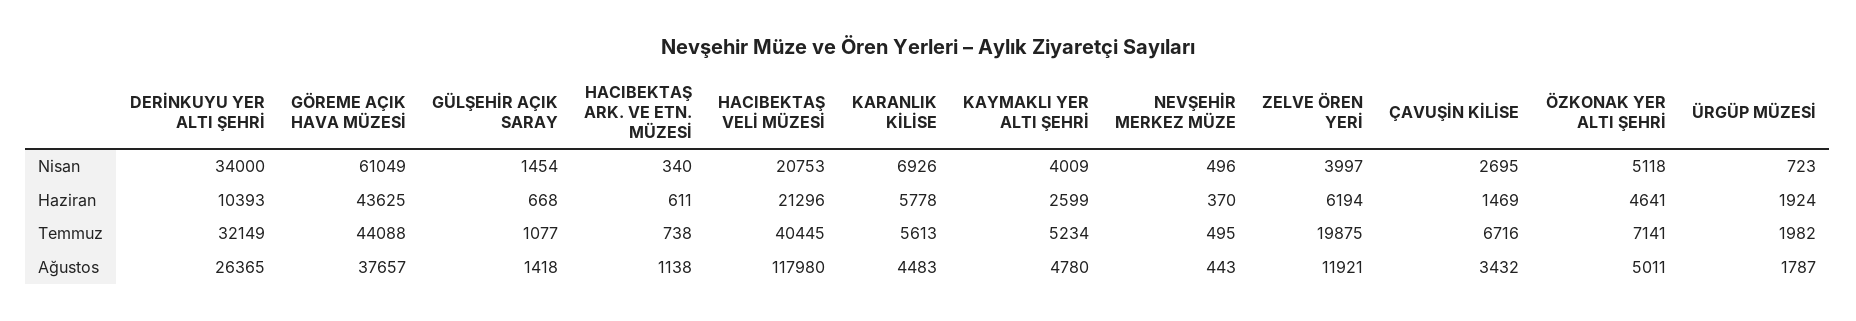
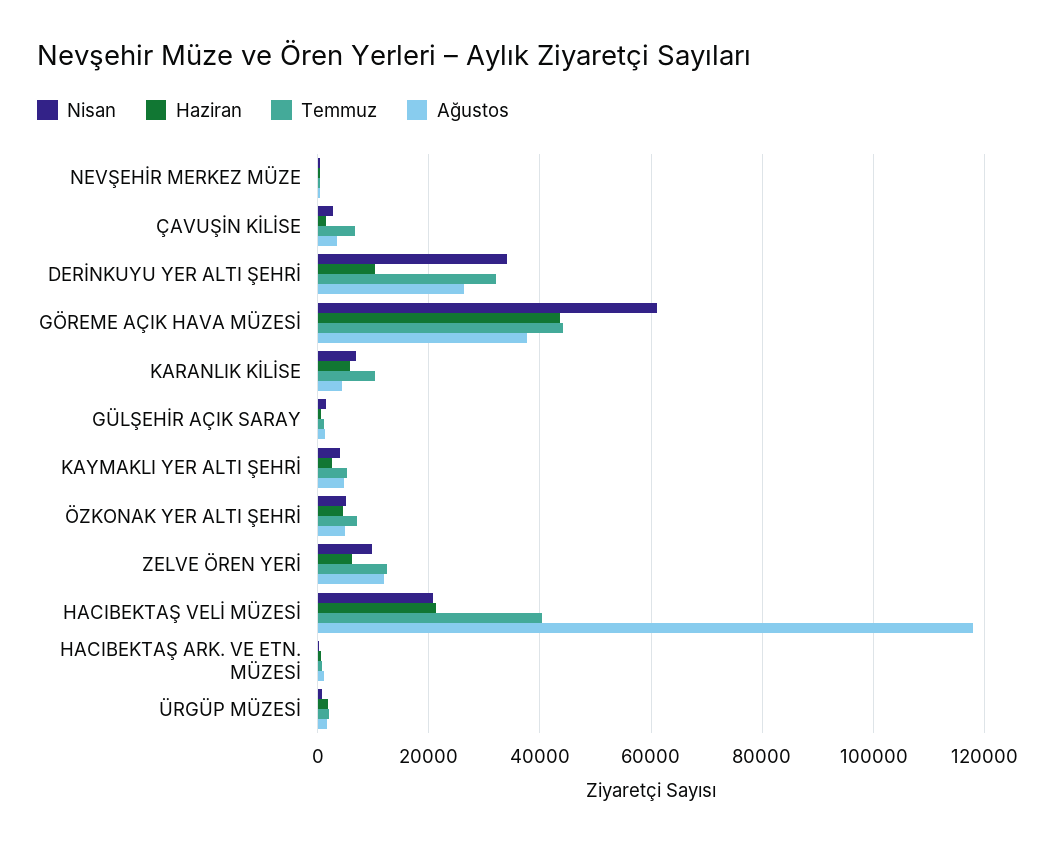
Nisan, ZELVE ÖREN YERİ: 3997 -> 10000
Temmuz, KARANLIK KİLİSE: 5613 -> 10000
Temmuz, ZELVE ÖREN YERİ: 19875 -> 12000

